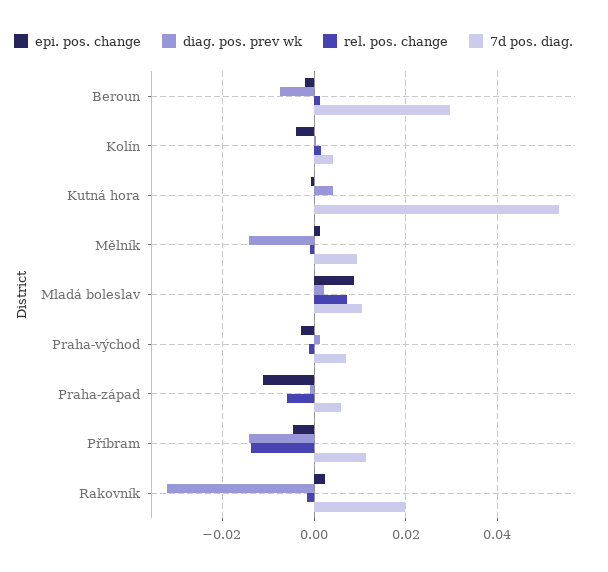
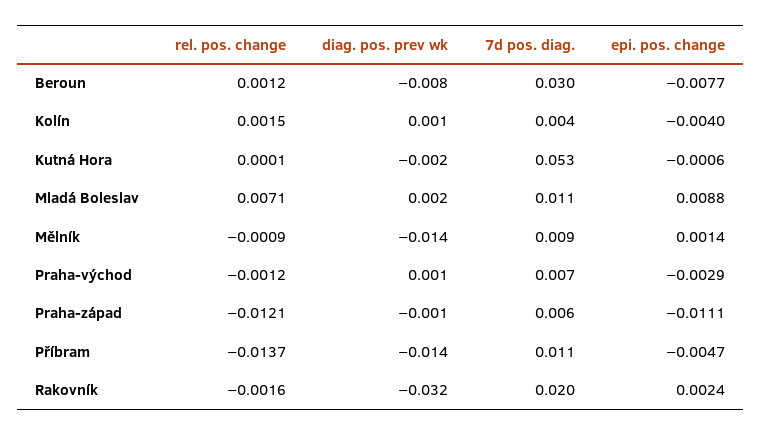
epi. pos. change, Beroun: -0.002 -> -0.0077
diag. pos. prev wk, Kutná hora: 0.004 -> -0.002
rel. pos. change, Praha-západ: -0.006 -> -0.0121

